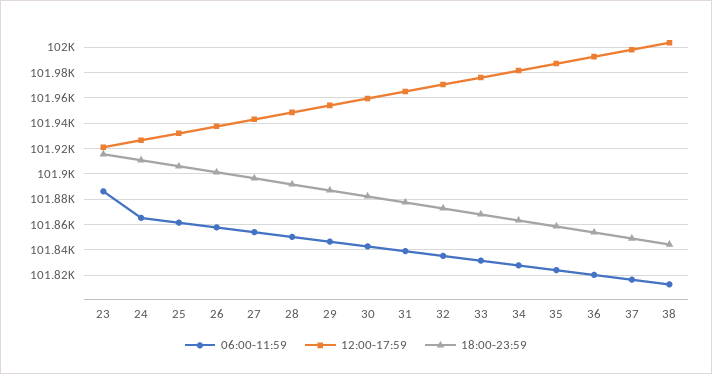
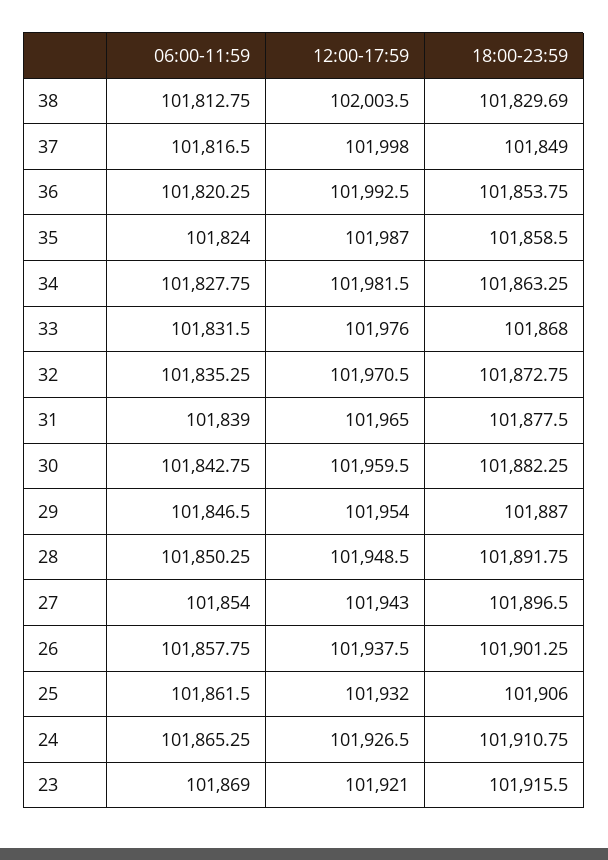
06:00-11:59, 23: 101885 -> 101869
18:00-23:59, 38: 101845 -> 101829.69

